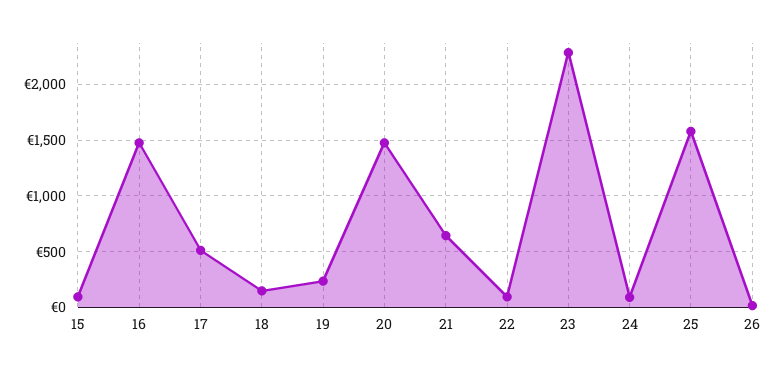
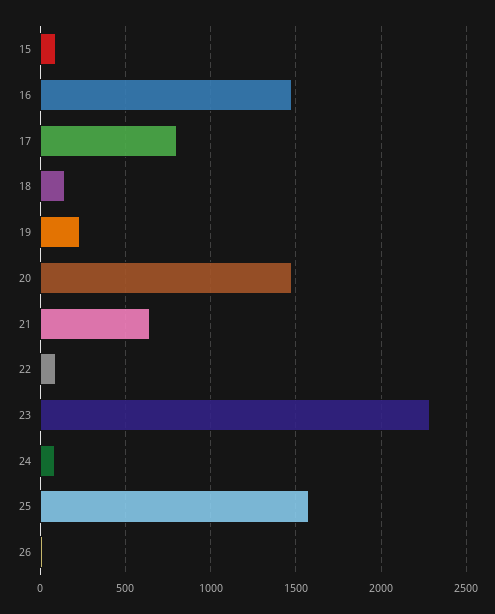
17: 500 -> 800

